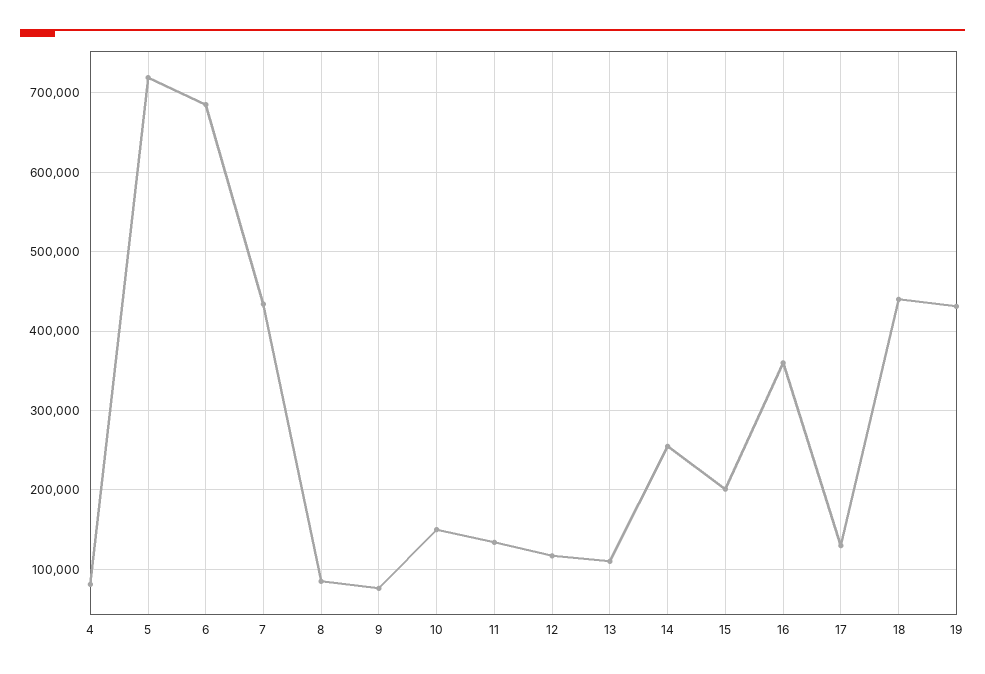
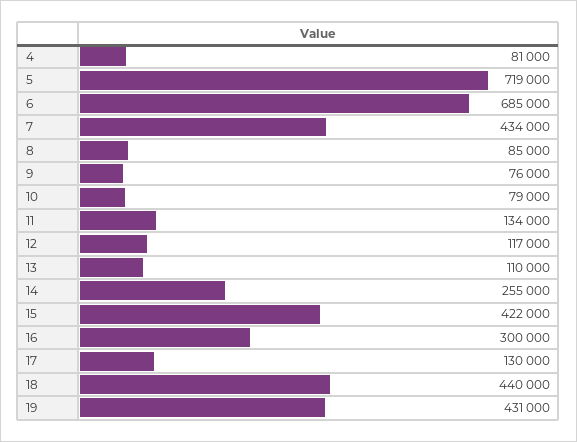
10: 150000 -> 79000
15: 200000 -> 422000
16: 360000 -> 300000

